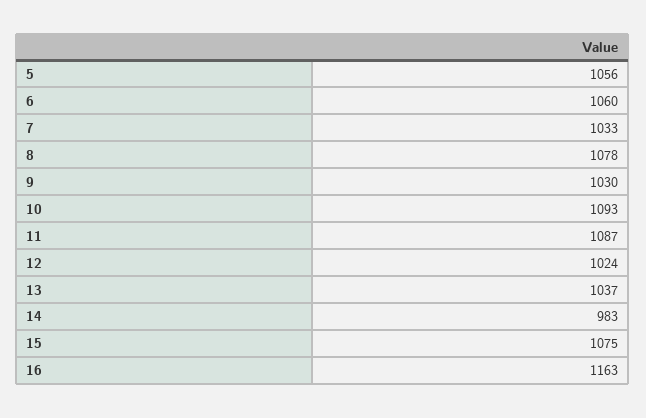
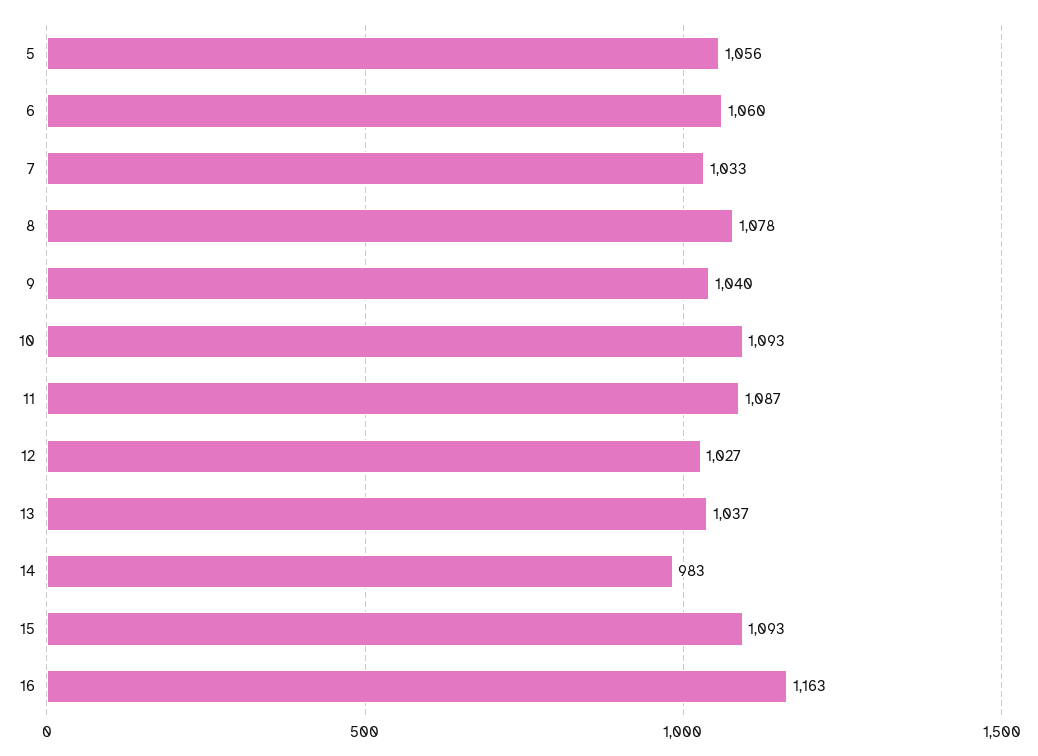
9: 1030 -> 1040
12: 1024 -> 1027
15: 1075 -> 1093

